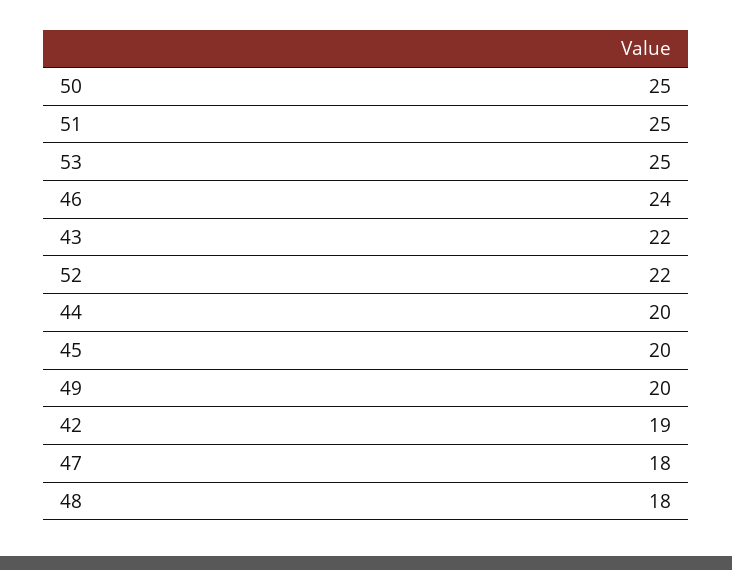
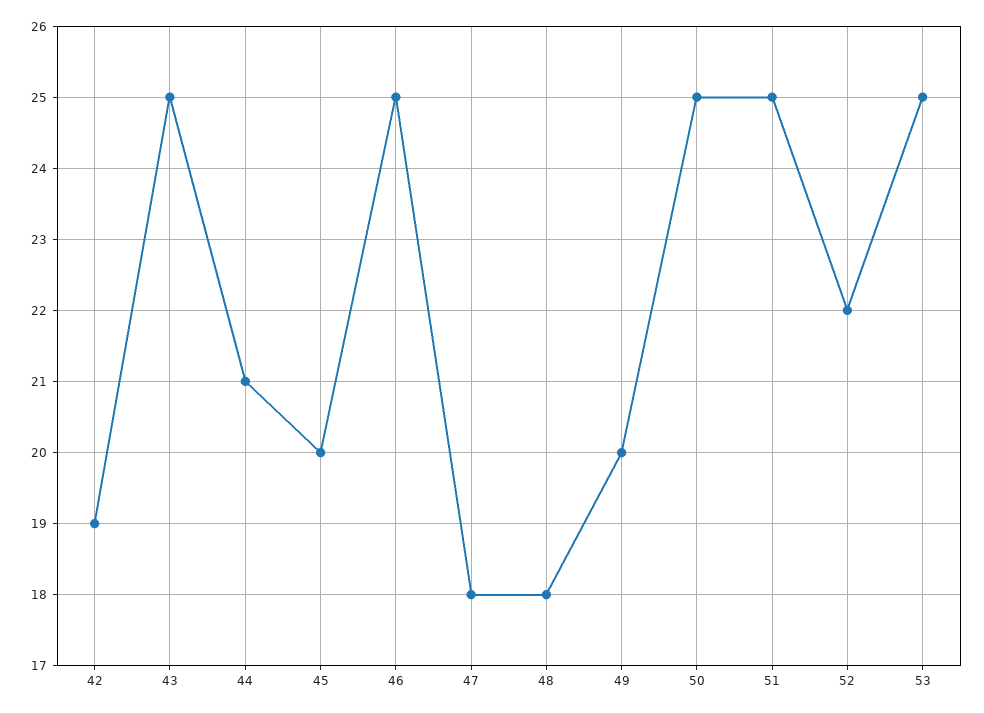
46: 24 -> 25
43: 22 -> 25
44: 20 -> 21

